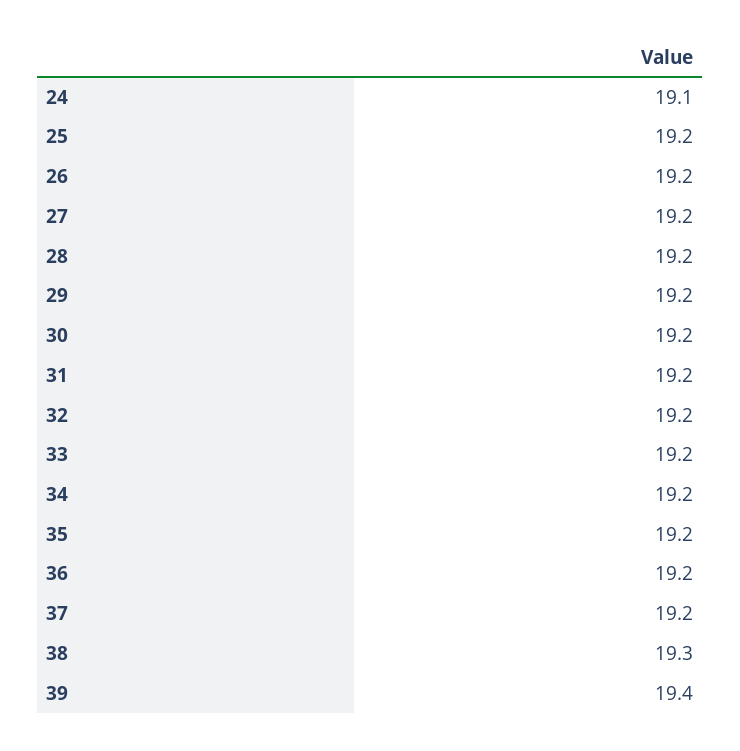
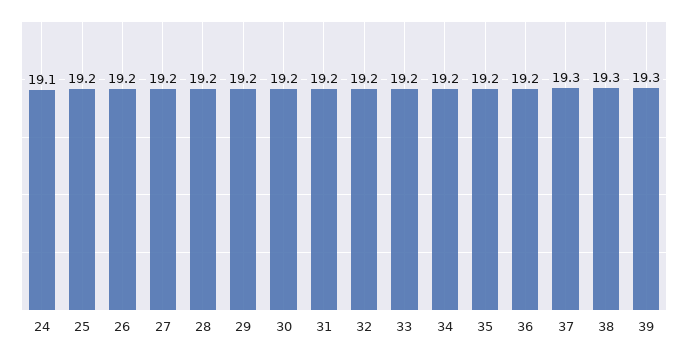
37: 19.2 -> 19.3
39: 19.4 -> 19.3

